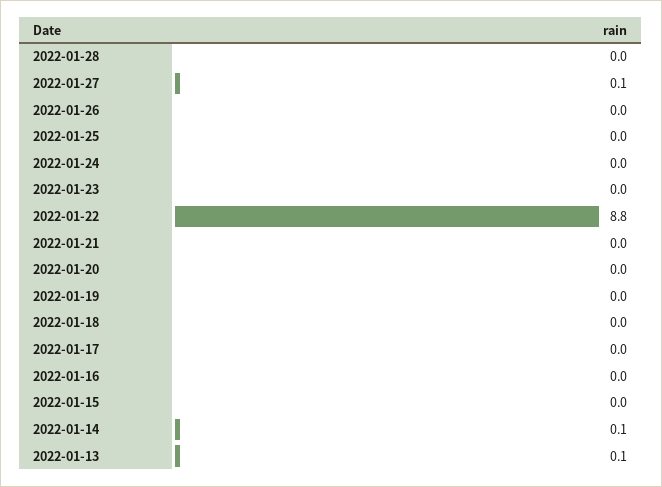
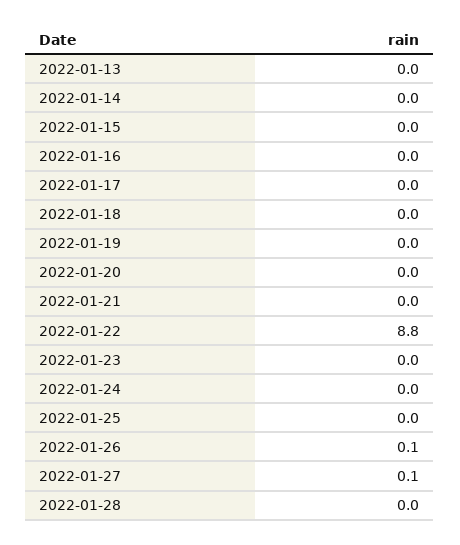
2022-01-26: 0 -> 0.1
2022-01-14: 0.1 -> 0
2022-01-13: 0.1 -> 0

